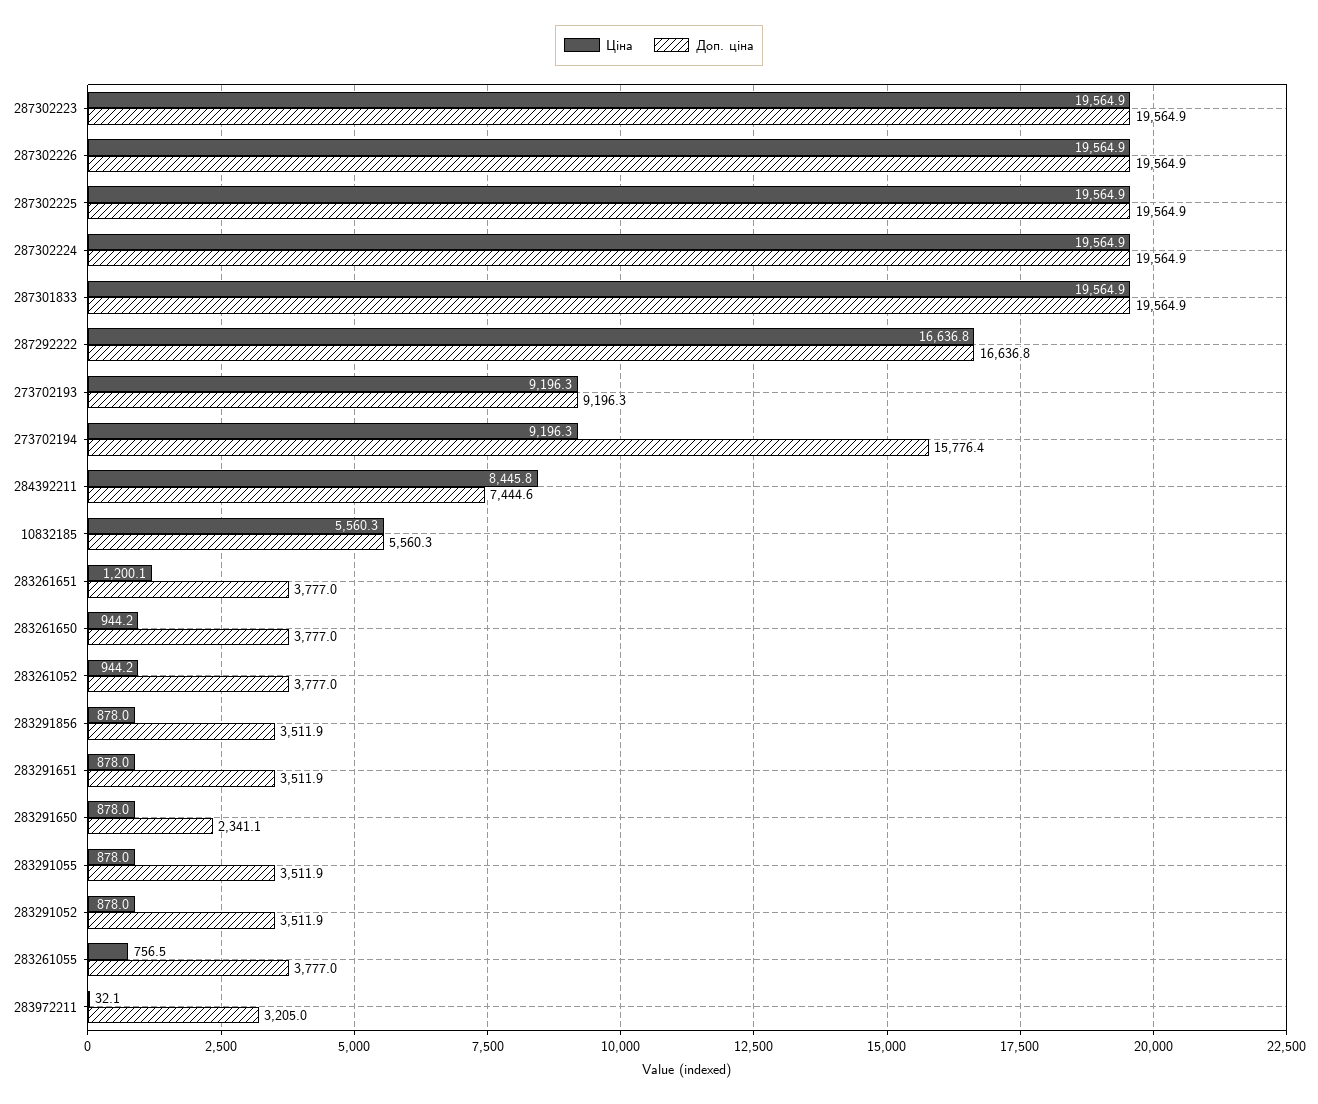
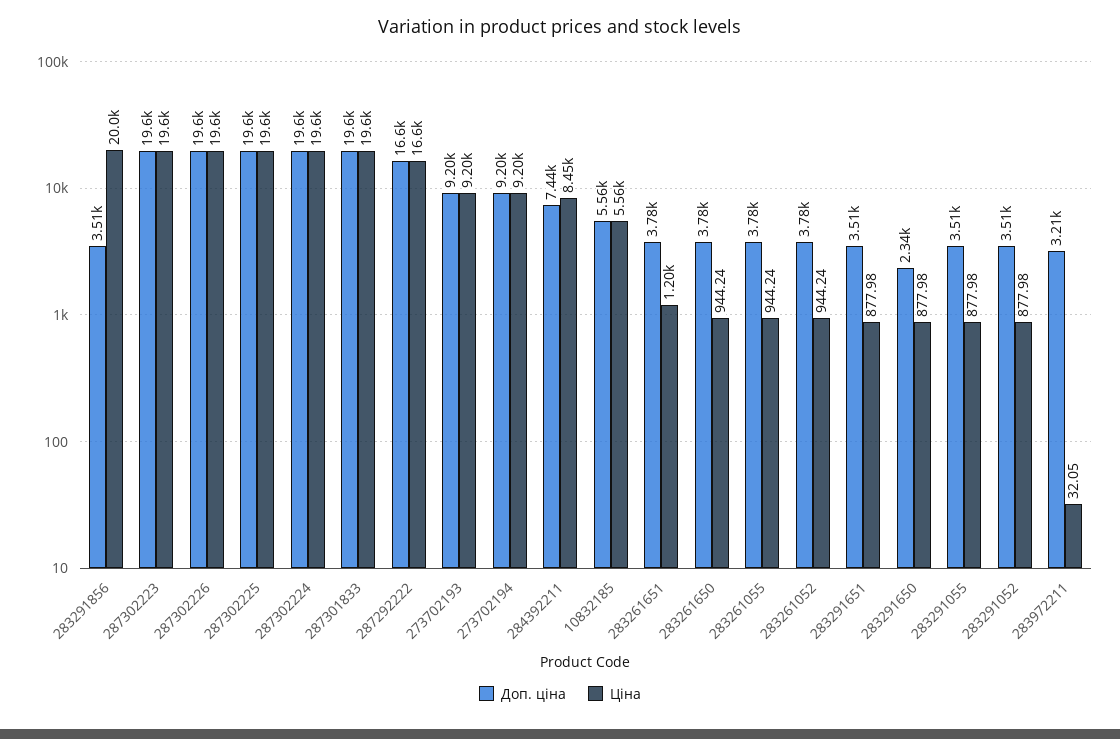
Доп. ціна, 273702194: 15776.4 -> 9200
Ціна, 283291856: 878 -> 20000
Ціна, 283261055: 756.5 -> 944.24

